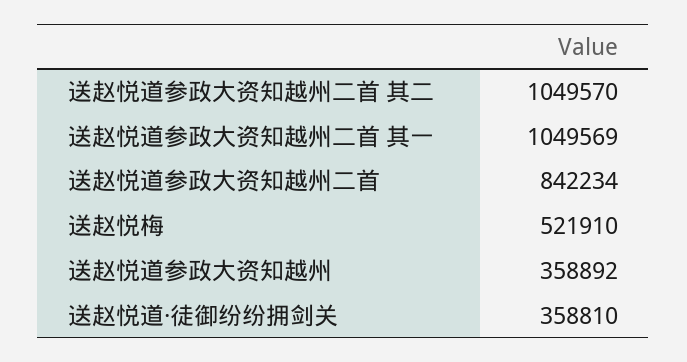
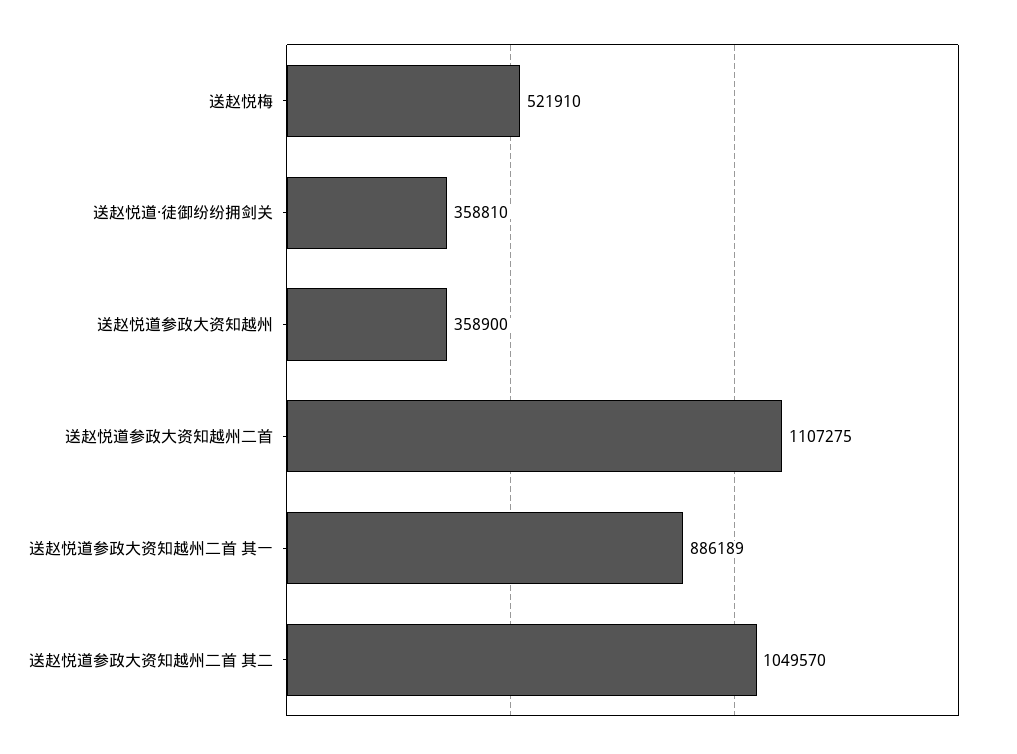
送赵悦道参政大资知越州二首 其一: 1049569 -> 886189
送赵悦道参政大资知越州二首: 842234 -> 1107275
送赵悦道参政大资知越州: 358892 -> 358900

